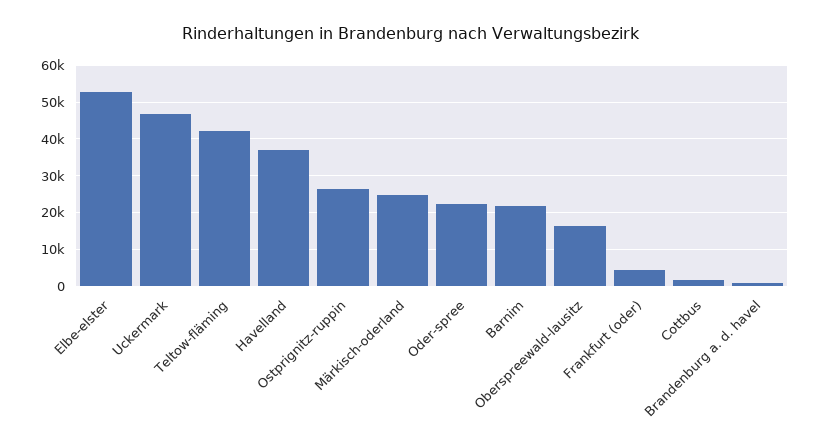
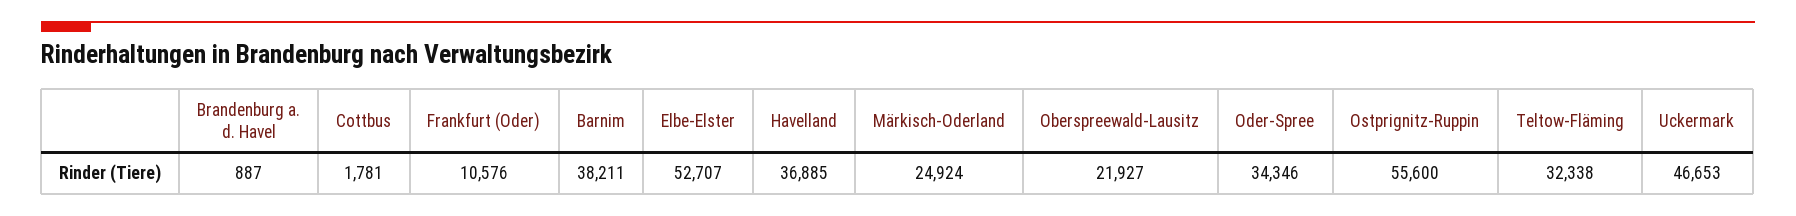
Teltow-fläming: 42000 -> 32338
Ostprignitz-ruppin: 26000 -> 55600
Oder-spree: 22000 -> 34346
Barnim: 22000 -> 38211
Oberspreewald-lausitz: 16000 -> 21927
Frankfurt (oder): 4000 -> 10576

